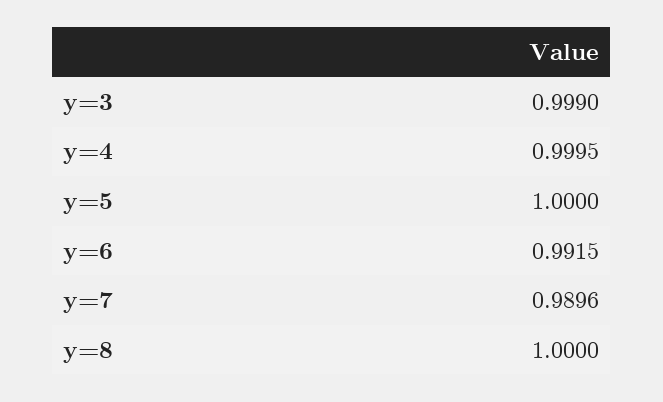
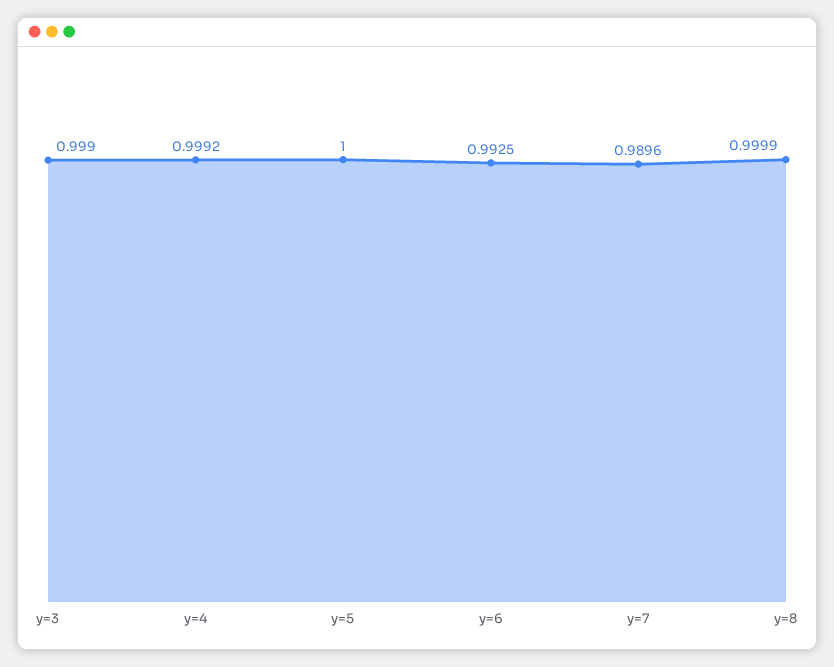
y=4: 0.9995 -> 0.9992
y=6: 0.9915 -> 0.9925
y=8: 1 -> 0.9999

